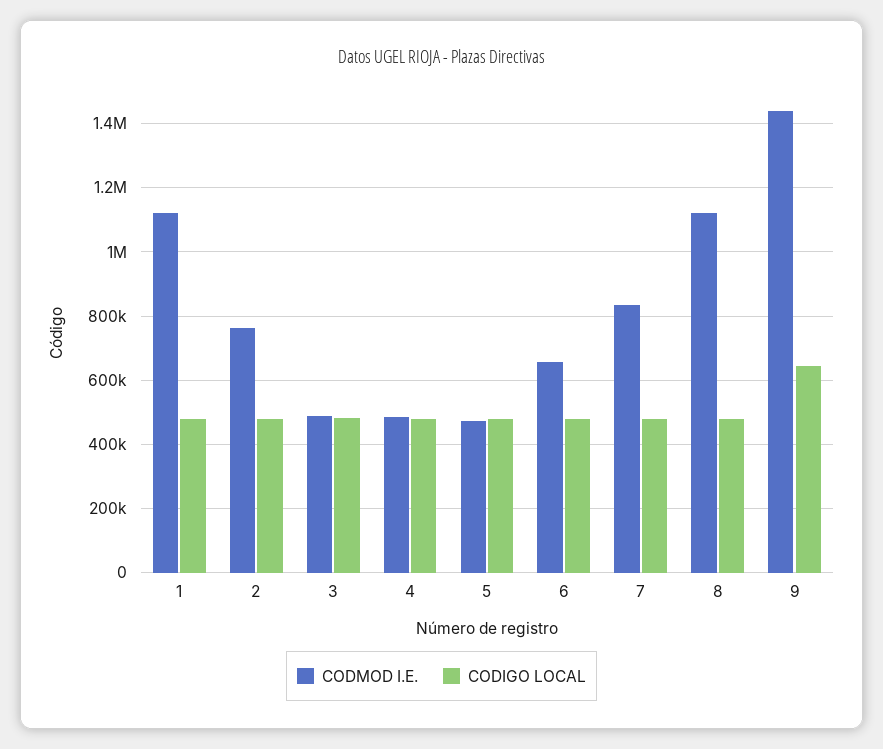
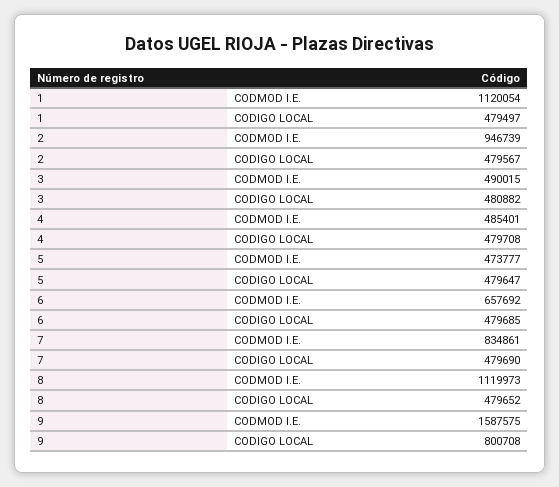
CODMOD I.E., 2: 760000 -> 946739
CODMOD I.E., 9: 1440000 -> 1587575
CODIGO LOCAL, 9: 640000 -> 800708

